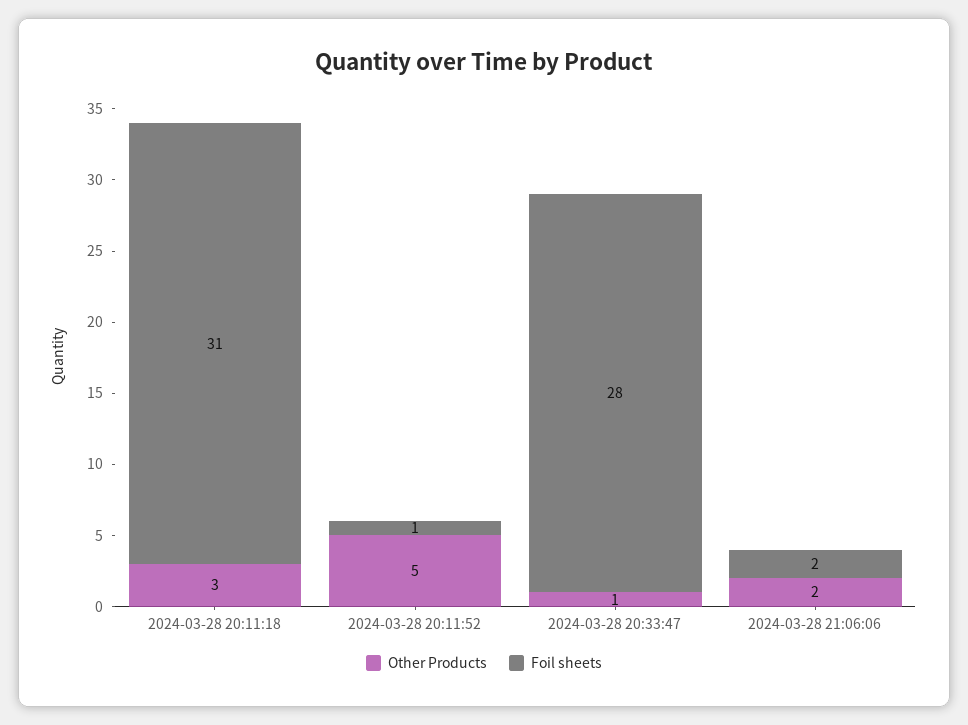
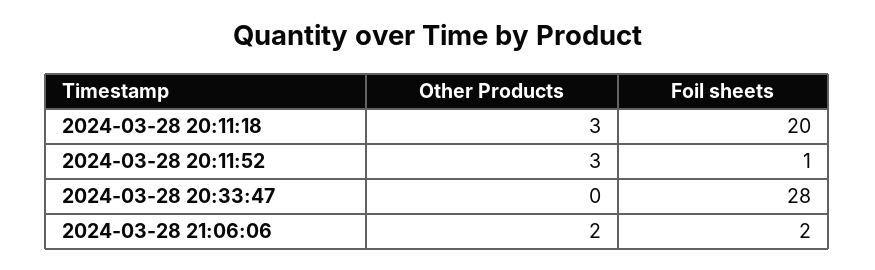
Foil sheets, 2024-03-28 20:11:18: 31 -> 20
Other Products, 2024-03-28 20:11:52: 5 -> 3
Other Products, 2024-03-28 20:33:47: 1 -> 0

